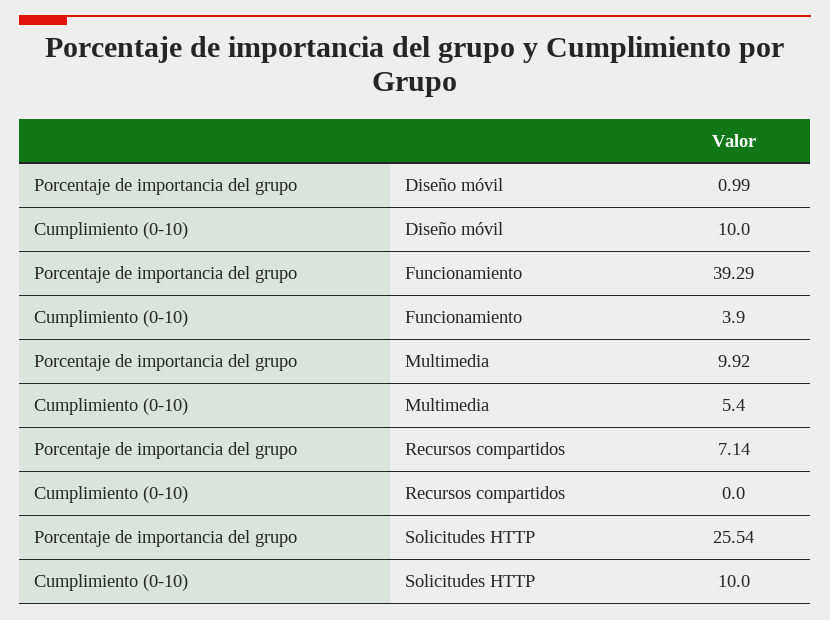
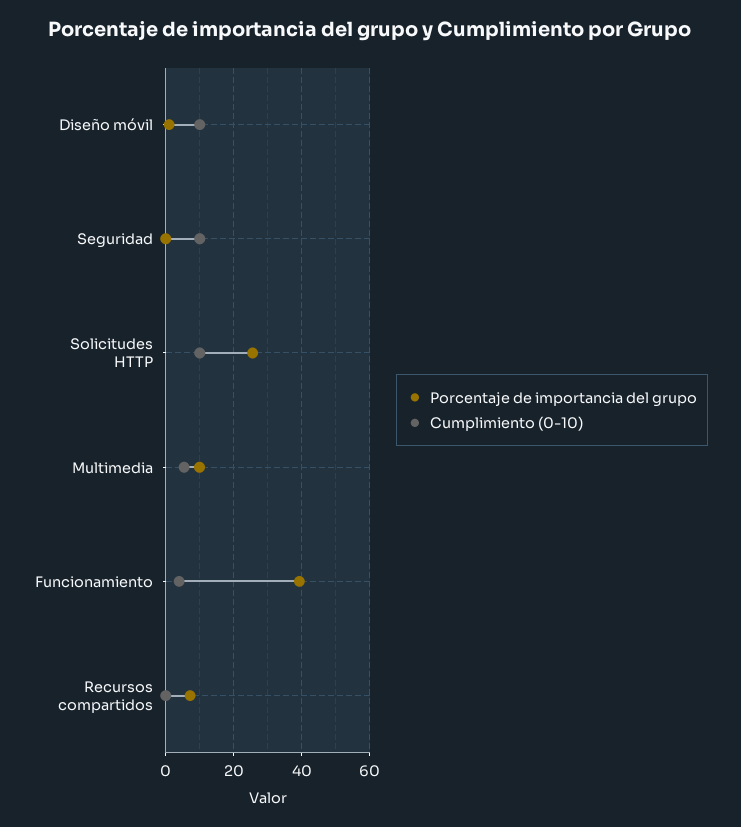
Porcentaje de importancia del grupo, Seguridad: none -> 0
Cumplimiento (0-10), Seguridad: none -> 10

